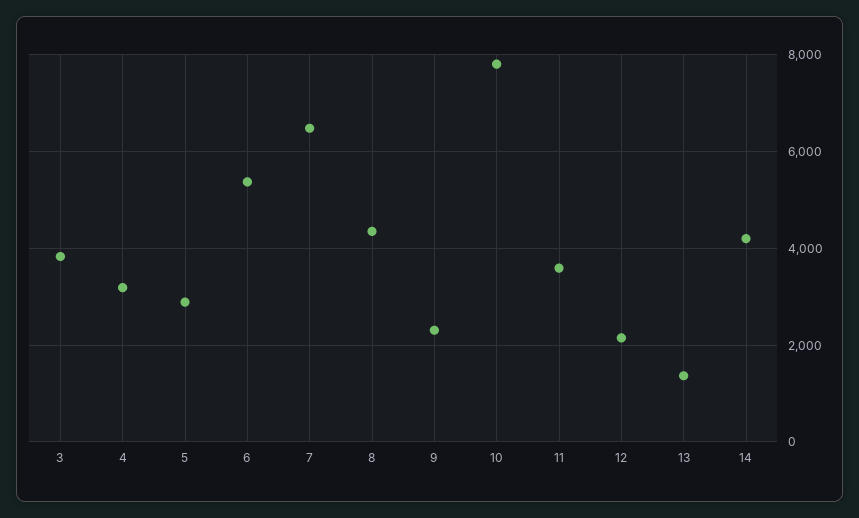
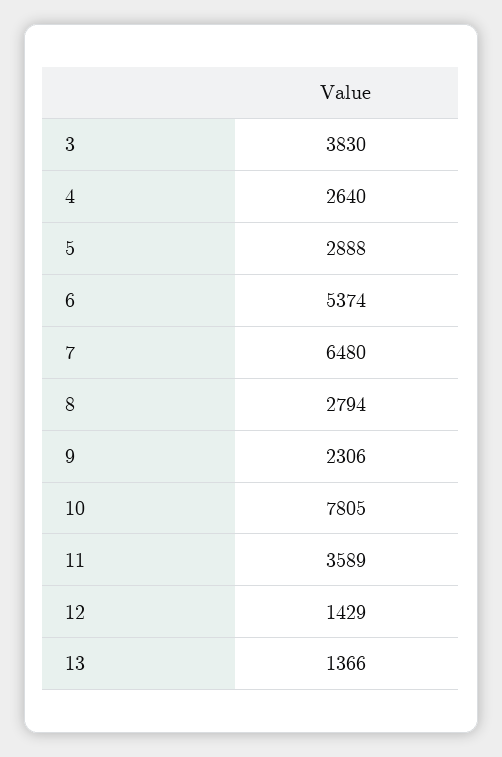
4: 3200 -> 2640
8: 4400 -> 2794
12: 2200 -> 1429
14: 4200 -> none

